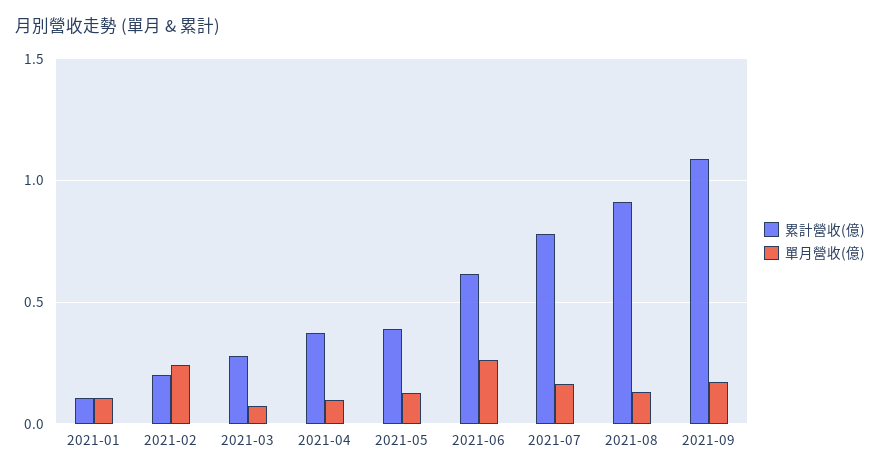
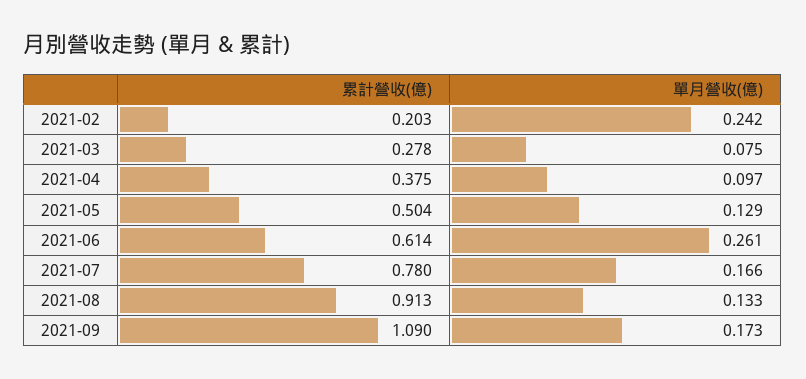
累計營收(億), 2021-01: 0.1 -> none
單月營收(億), 2021-01: 0.1 -> none
累計營收(億), 2021-05: 0.4 -> 0.504

